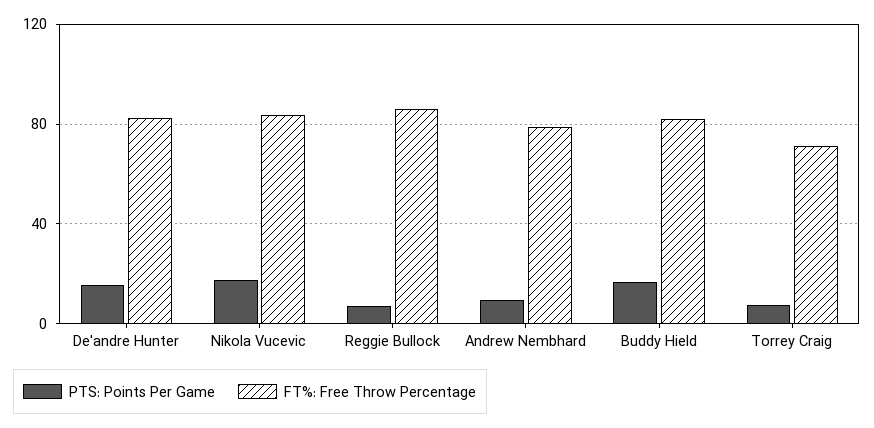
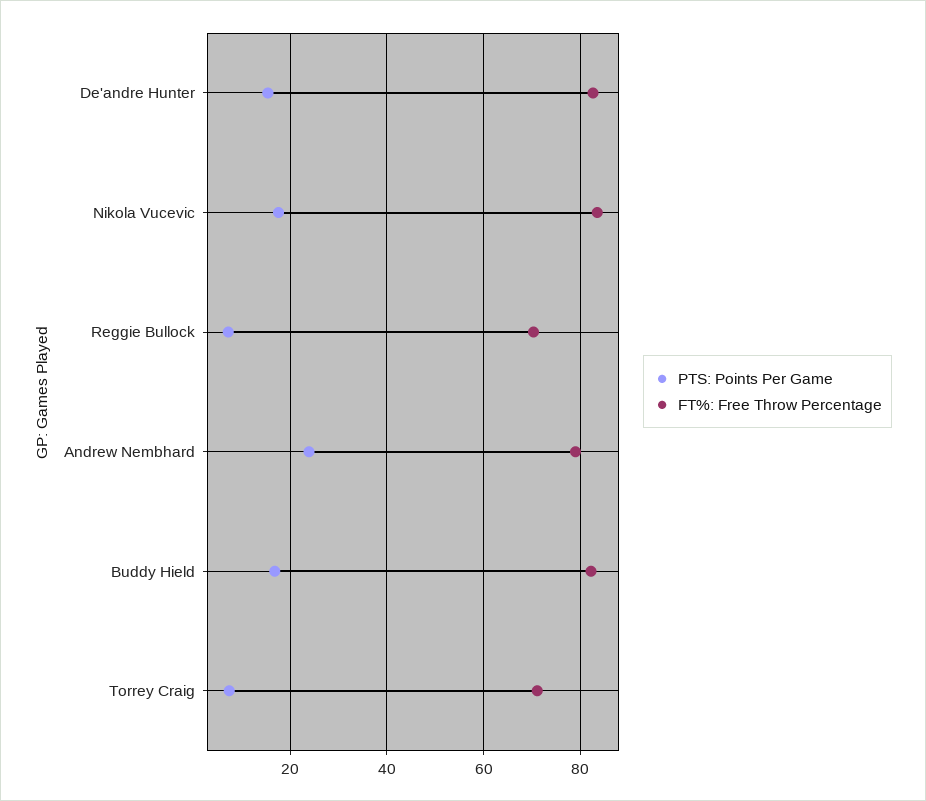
FT%: Free Throw Percentage, Reggie Bullock: 85 -> 70
PTS: Points Per Game, Andrew Nembhard: 10 -> 24

